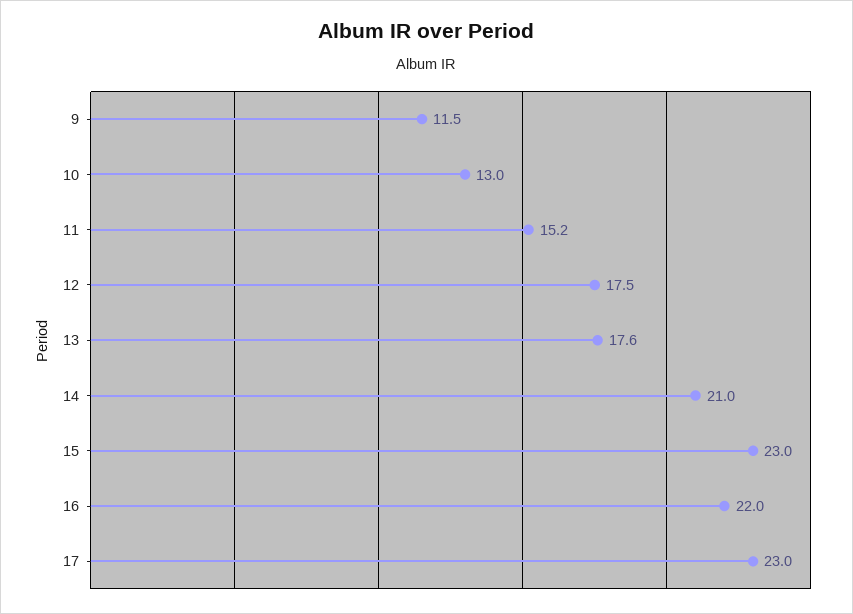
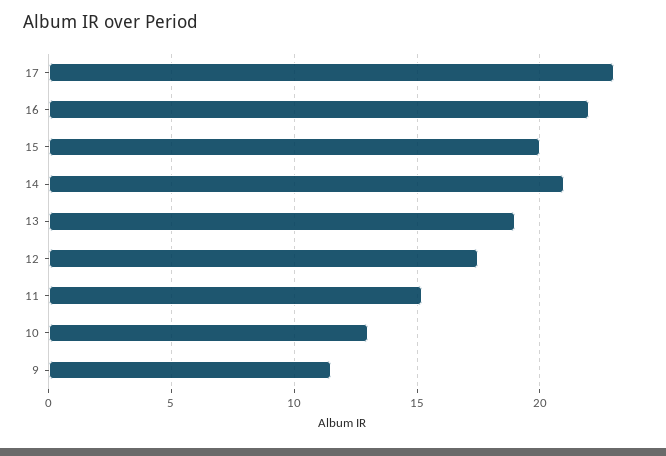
13: 17.6 -> 19
15: 23 -> 20

